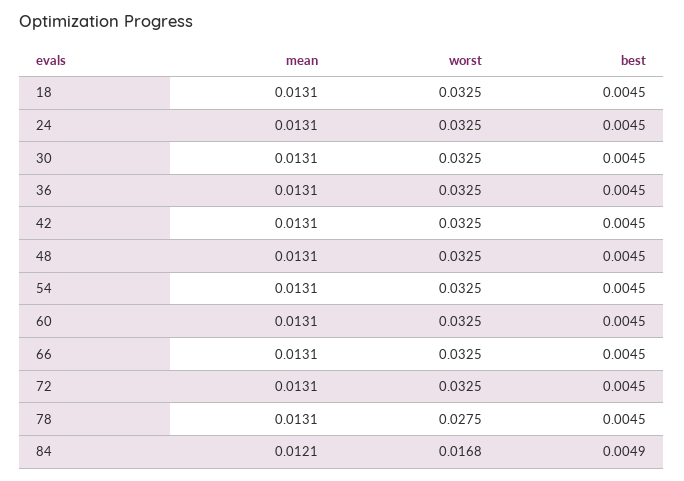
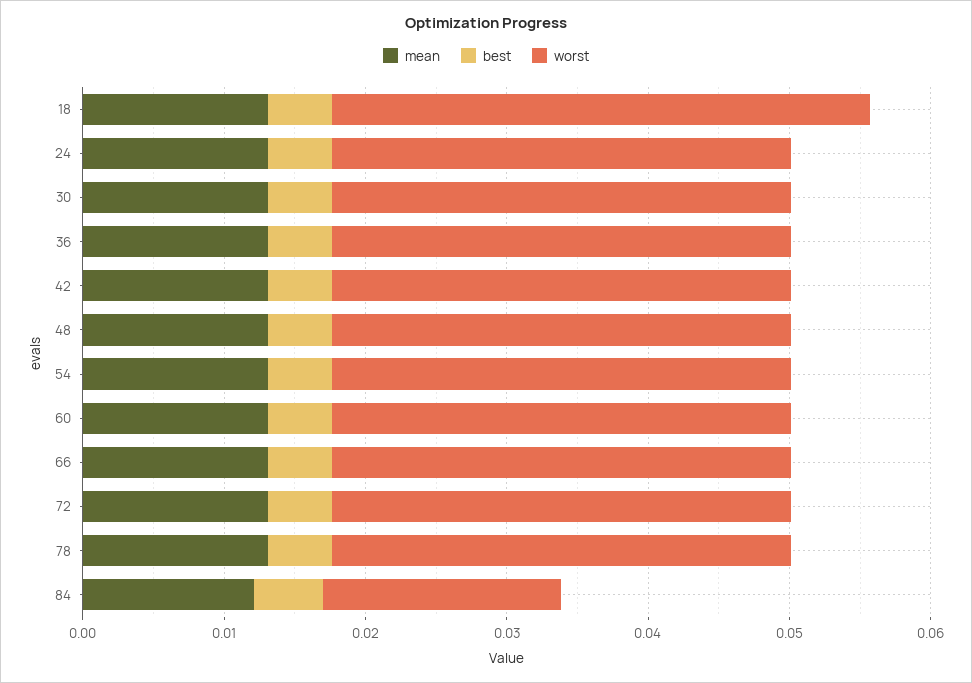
worst, 18: 0.0325 -> 0.038
worst, 78: 0.0275 -> 0.032

